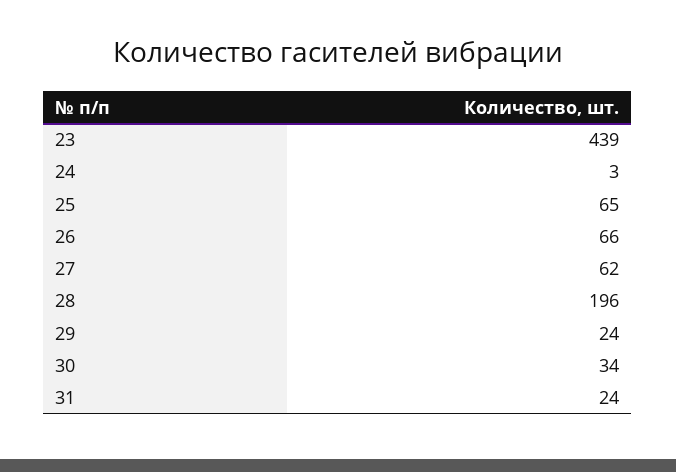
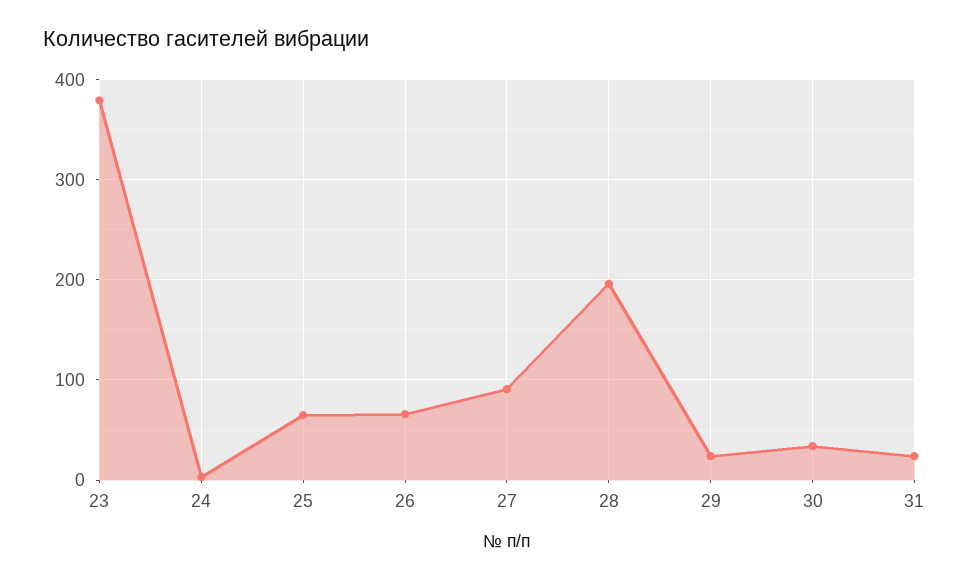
23: 439 -> 380
27: 62 -> 90

